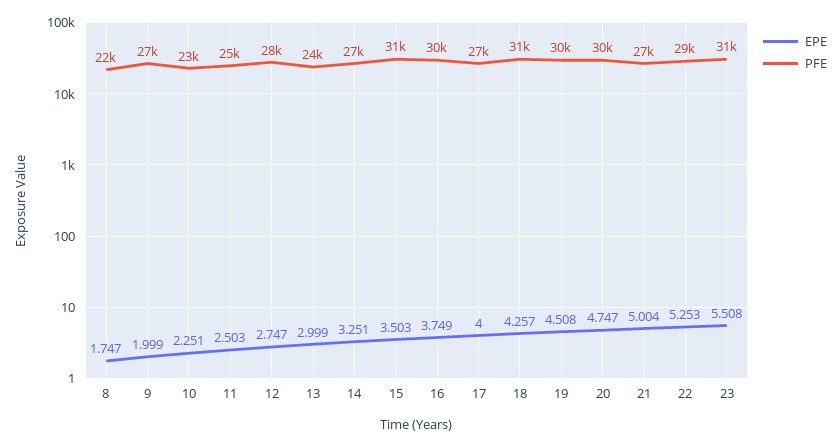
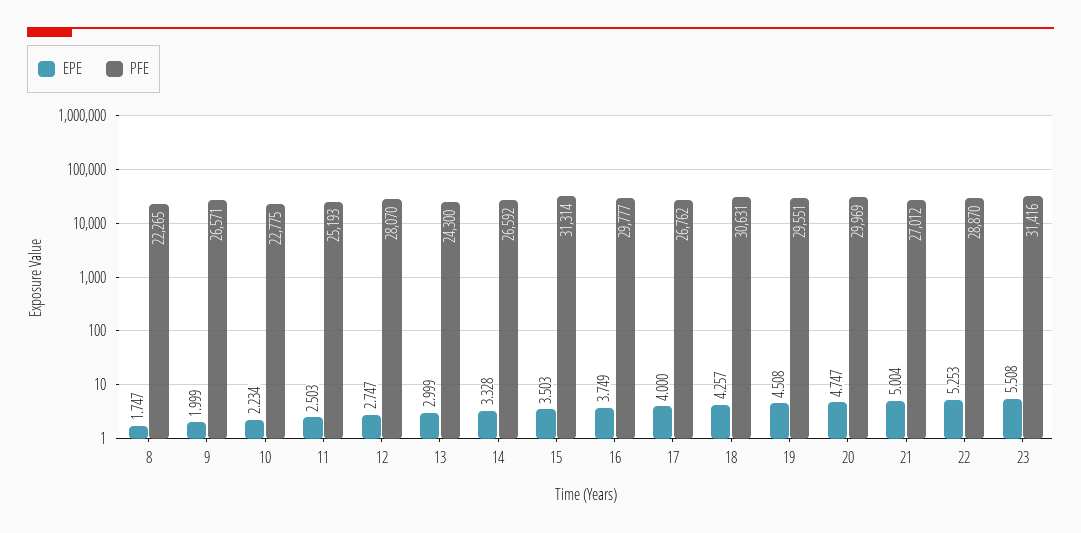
EPE, 10: 2.251 -> 2.234
EPE, 14: 3.251 -> 3.328

